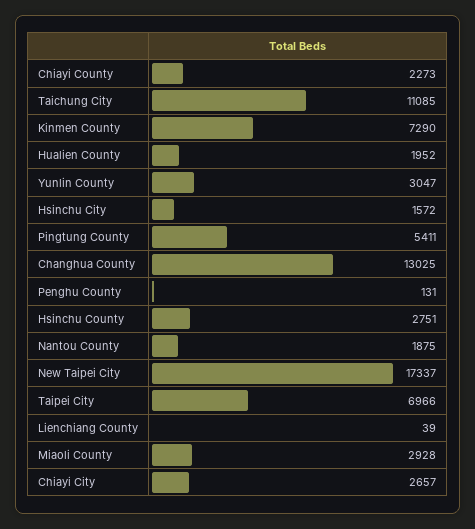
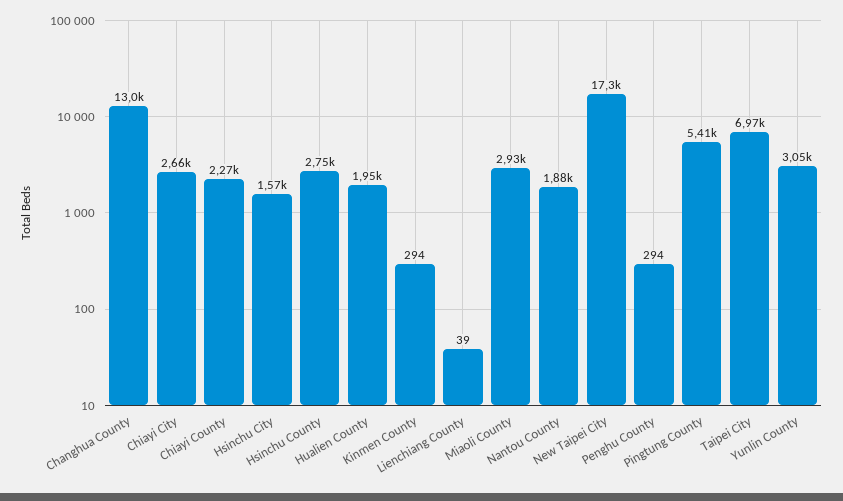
Taichung City: 11085 -> none
Kinmen County: 7290 -> 294
Penghu County: 131 -> 294

